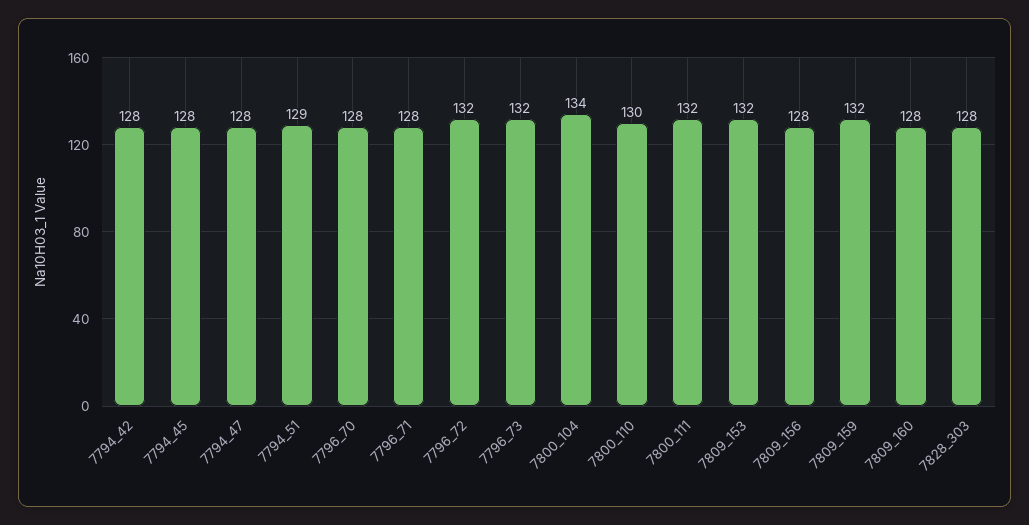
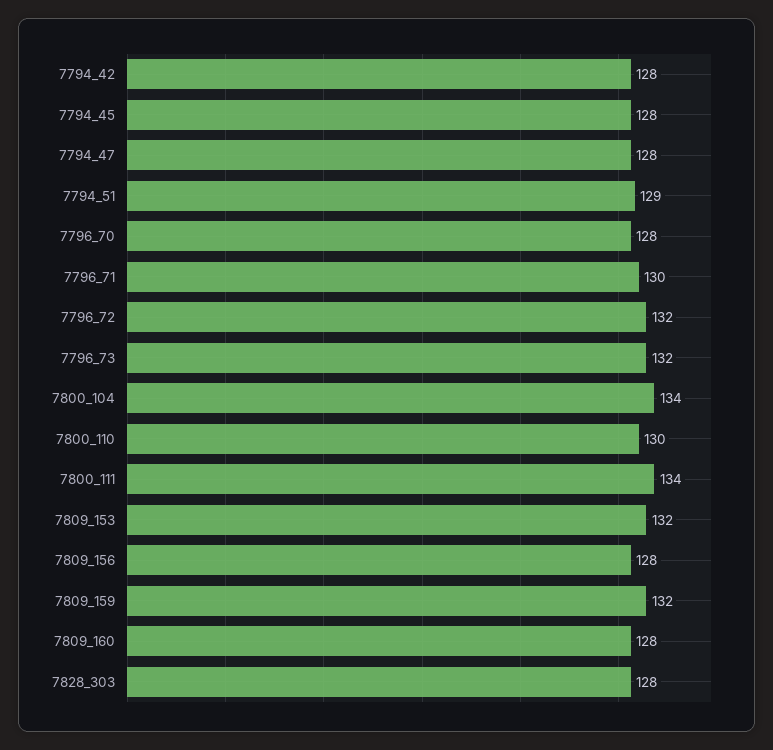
7796_71: 128 -> 130
7800_111: 132 -> 134

